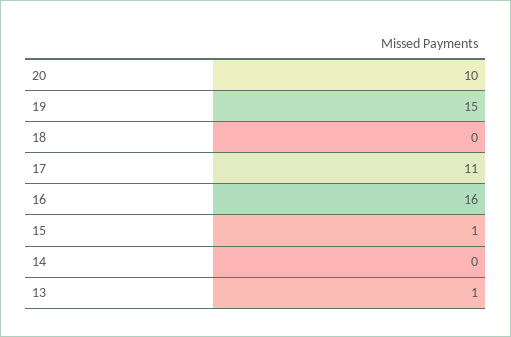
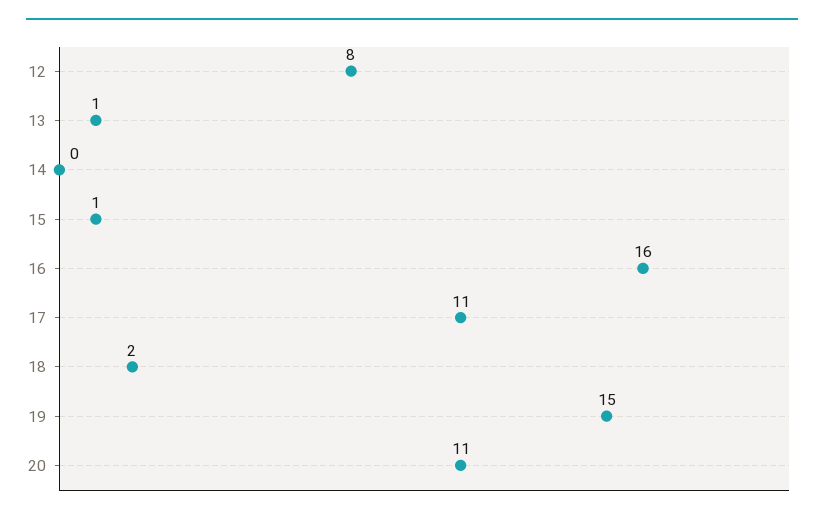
20: 10 -> 11
18: 0 -> 2
12: none -> 8

